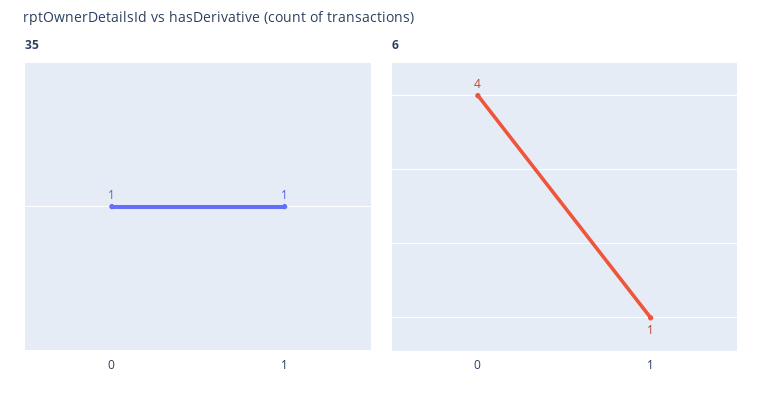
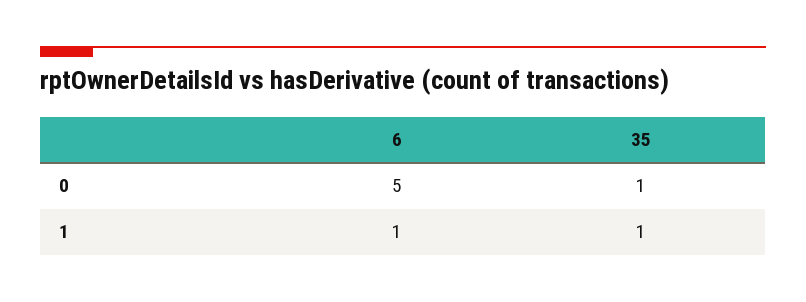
6, 0: 4 -> 5

